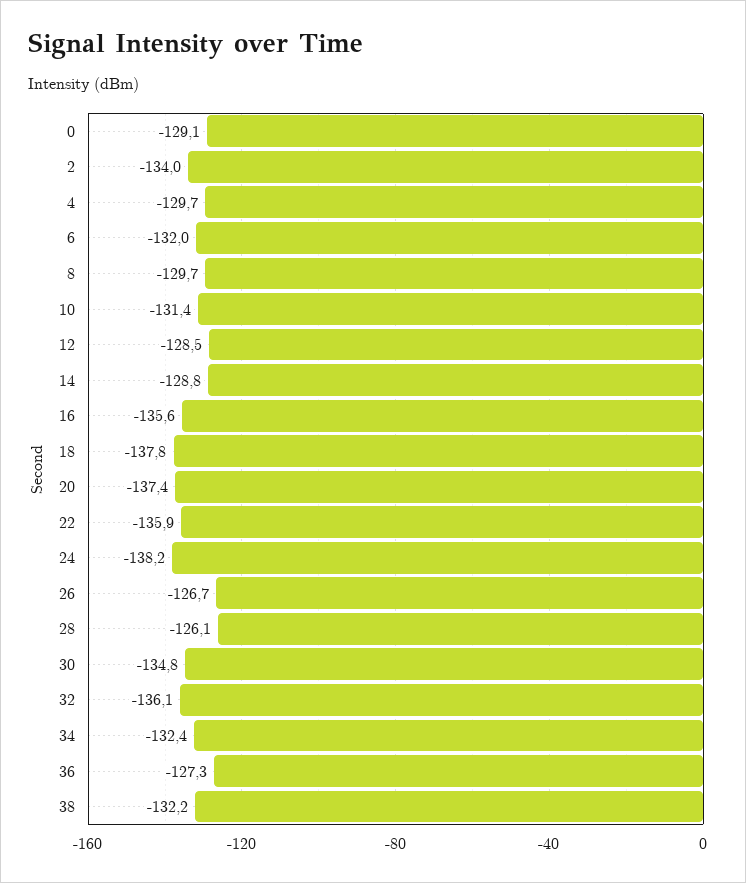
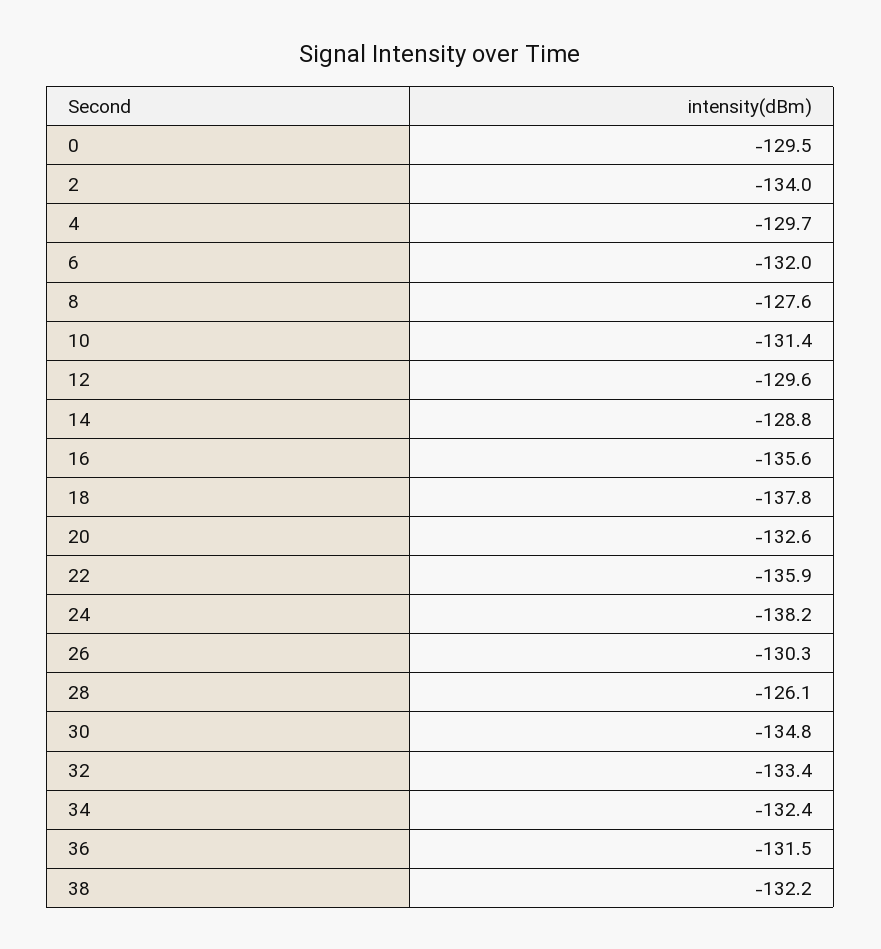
0: -129.1 -> -129.5
8: -129.7 -> -127.6
12: -128.5 -> -129.6
20: -137.4 -> -132.6
26: -126.7 -> -130.3
32: -136.1 -> -133.4
36: -127.3 -> -131.5

